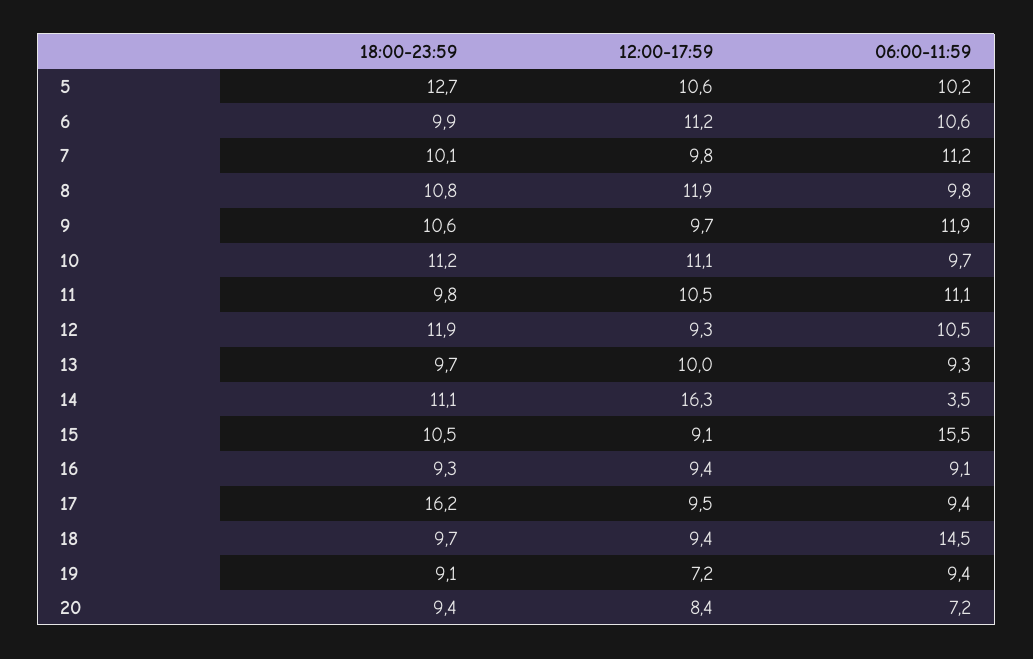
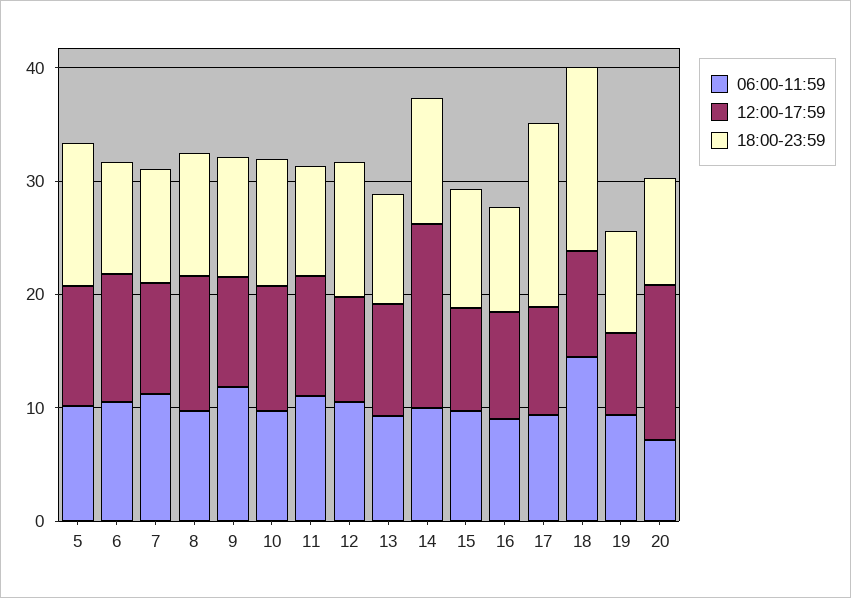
06:00-11:59, 14: 3.5 -> 10
06:00-11:59, 15: 15.5 -> 10
18:00-23:59, 18: 9.7 -> 16
12:00-17:59, 20: 8.4 -> 14

